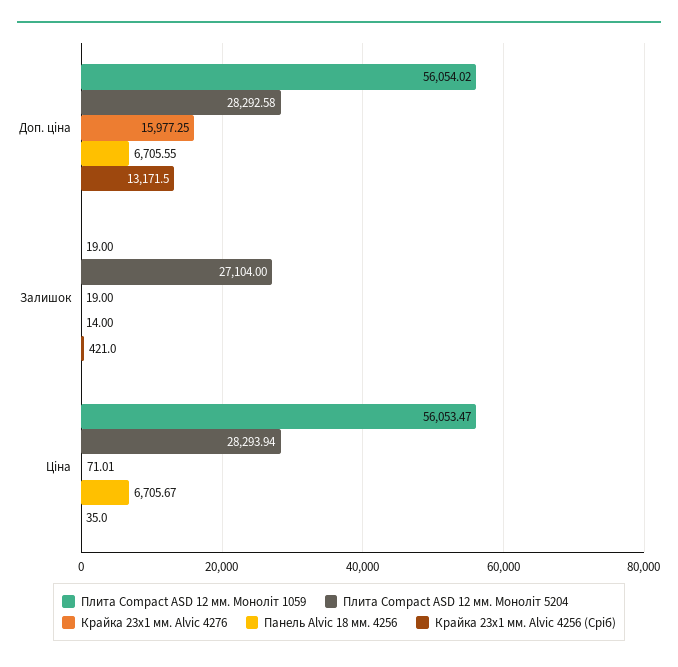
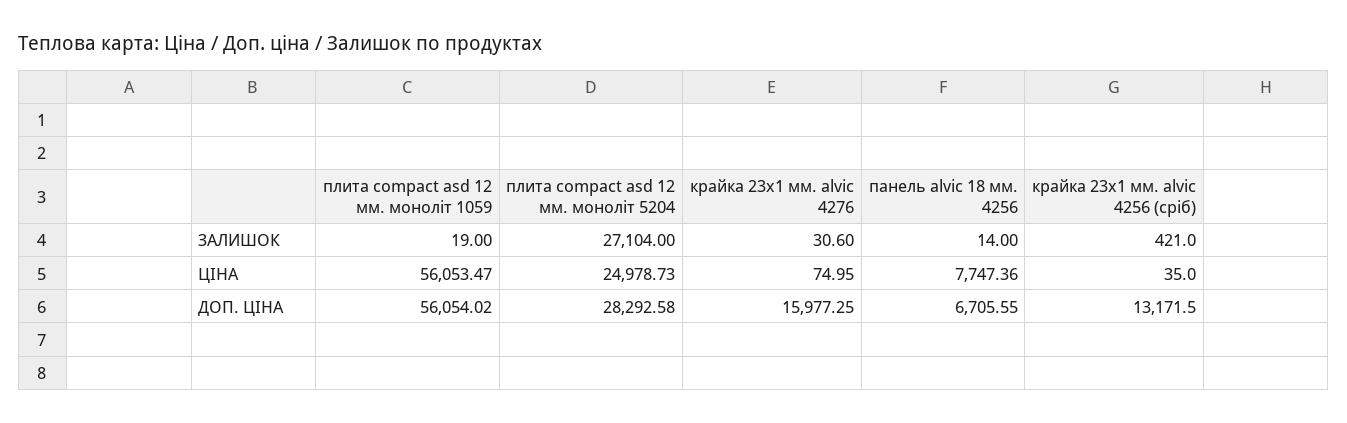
Крайка 23x1 мм. Alvic 4276, Залишок: 19 -> 30.6
Плита Сompact ASD 12 мм. Моноліт 5204, Ціна: 28293.94 -> 24978.73
Крайка 23x1 мм. Alvic 4276, Ціна: 71.01 -> 74.95
Панель Alvic 18 мм. 4256, Ціна: 6705.67 -> 7747.36

